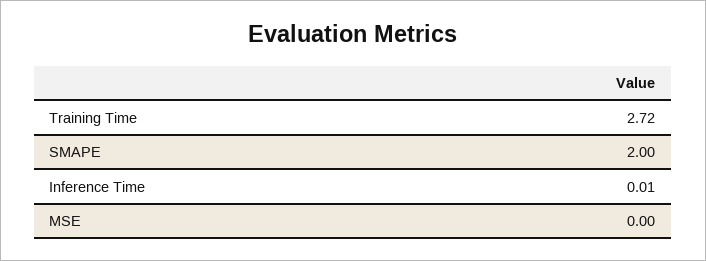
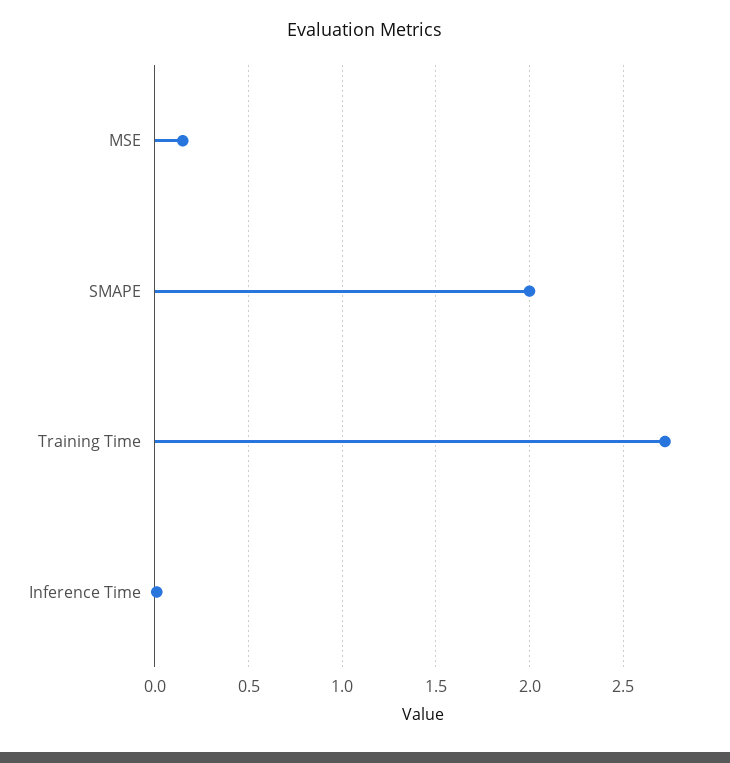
MSE: 0 -> 0.15

